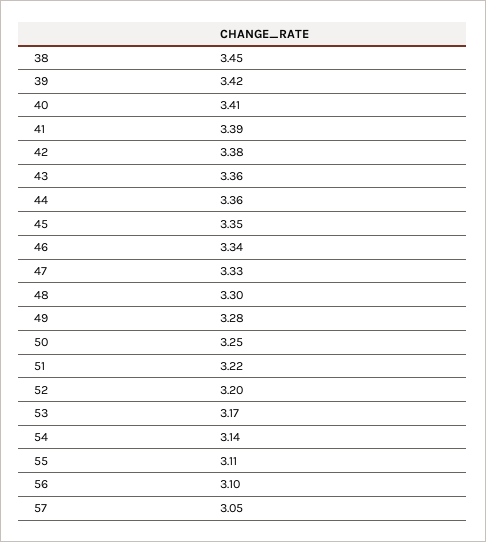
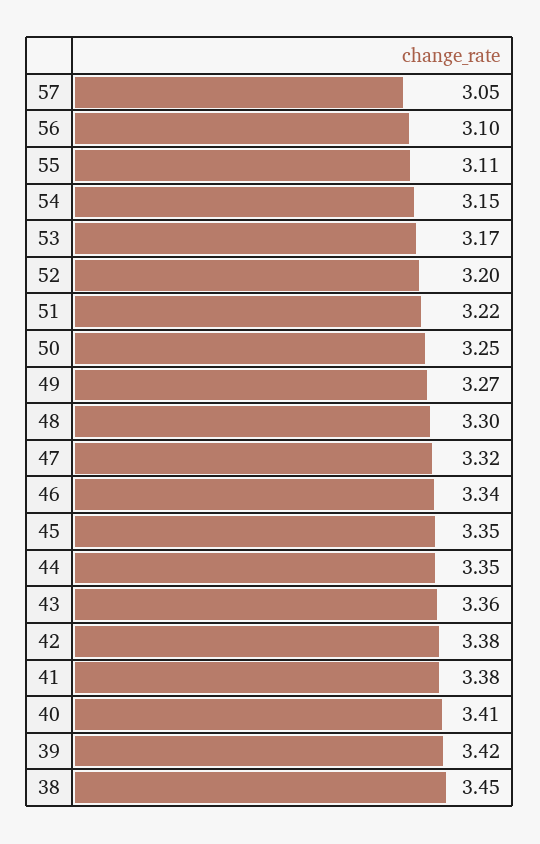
41: 3.39 -> 3.38
44: 3.36 -> 3.35
47: 3.33 -> 3.32
49: 3.28 -> 3.27
54: 3.14 -> 3.15

